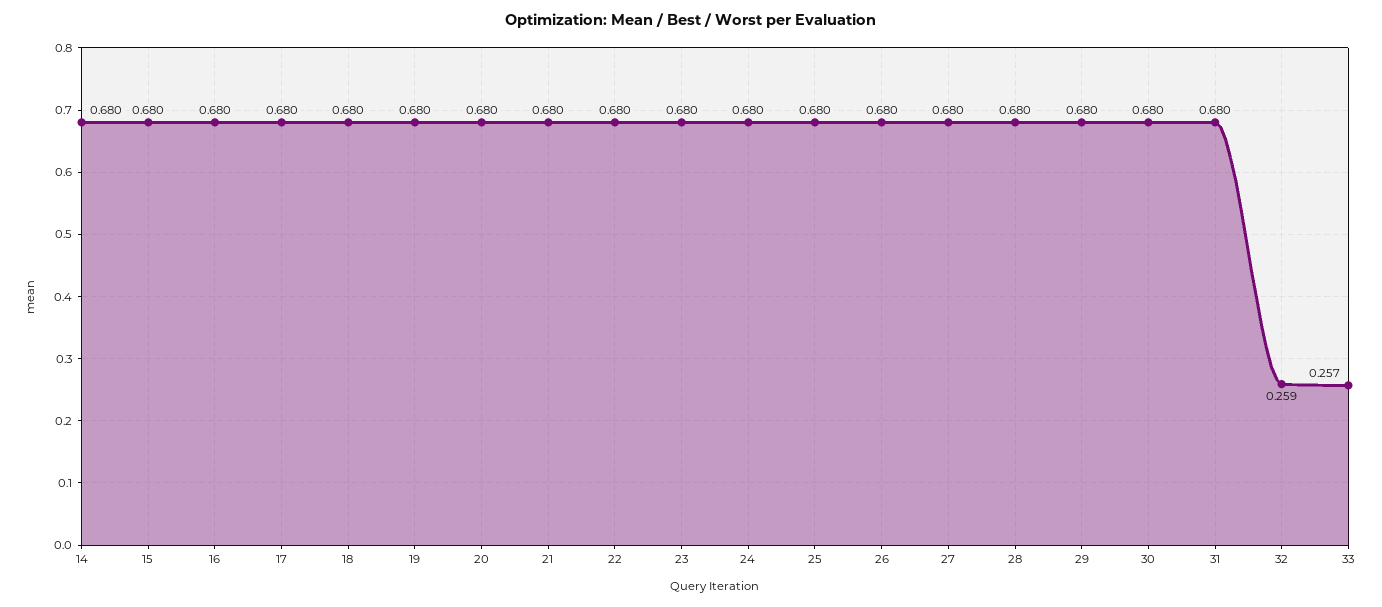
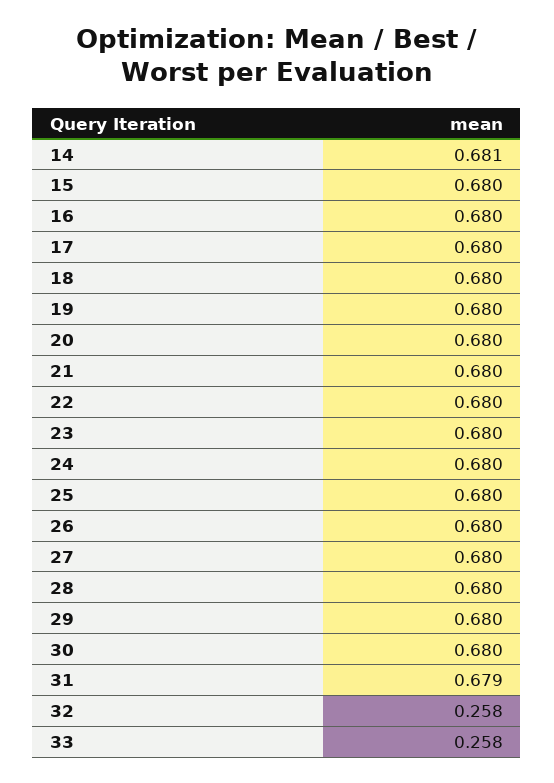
14: 0.68 -> 0.681
31: 0.68 -> 0.679
32: 0.259 -> 0.258
33: 0.257 -> 0.258

